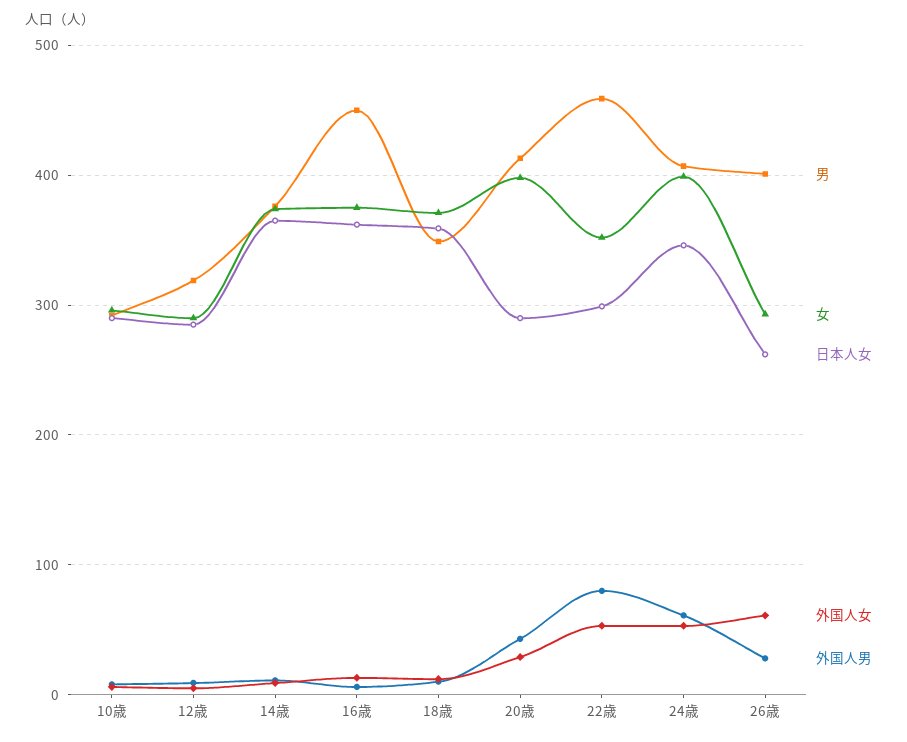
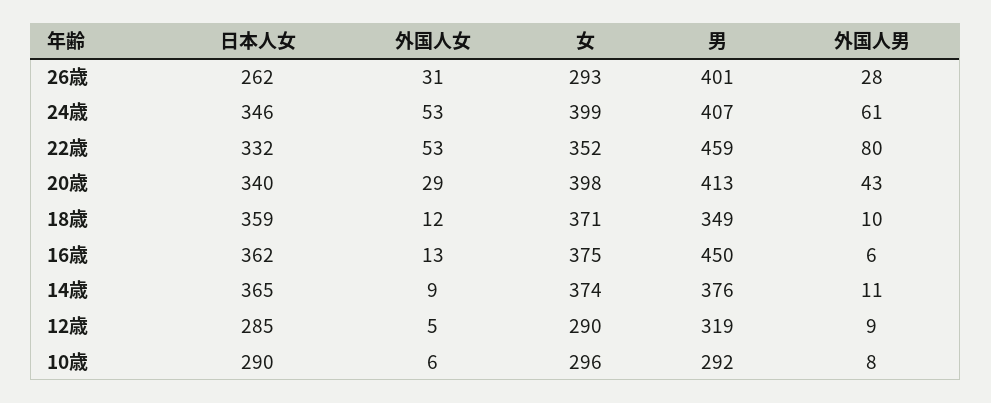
日本人女, 20歳: 290 -> 340
日本人女, 22歳: 300 -> 332
外国人女, 26歳: 60 -> 31

